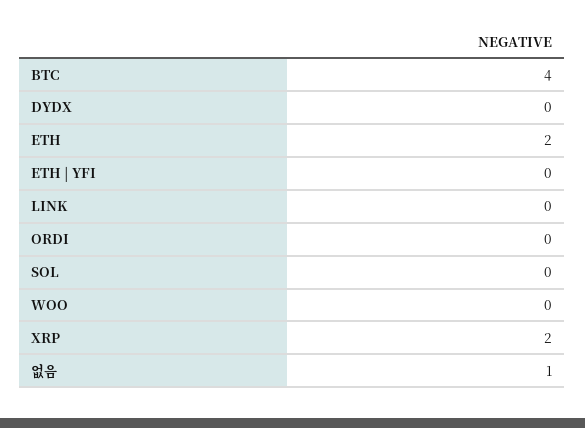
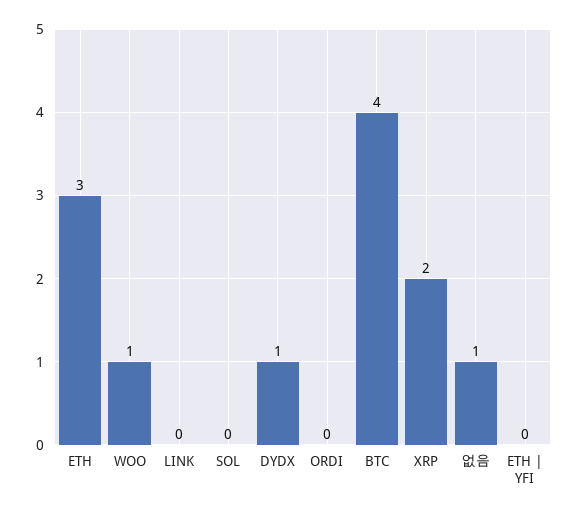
DYDX: 0 -> 1
ETH: 2 -> 3
WOO: 0 -> 1

